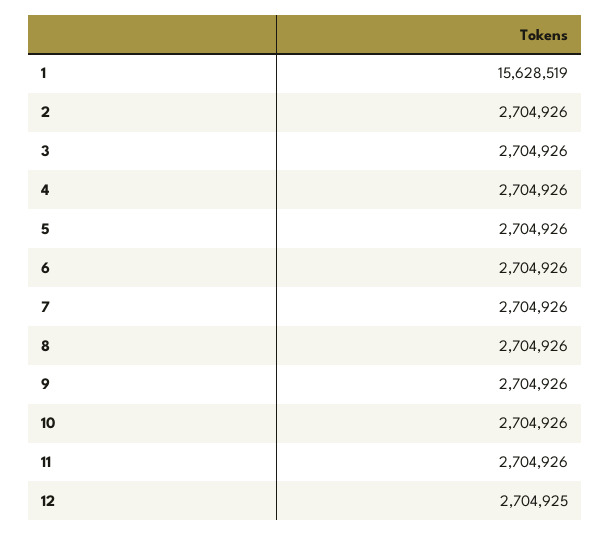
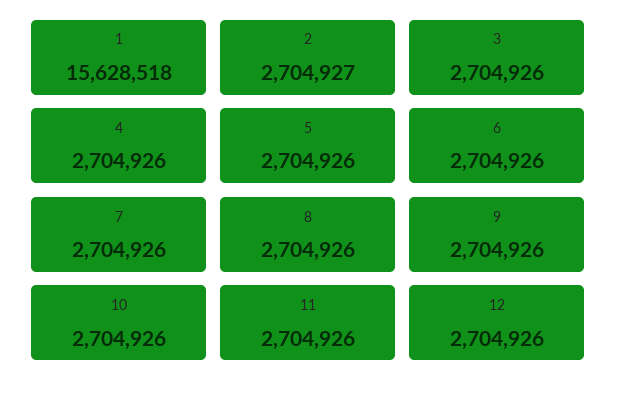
1: 15628519 -> 15628518
2: 2704926 -> 2704927
12: 2704925 -> 2704926

